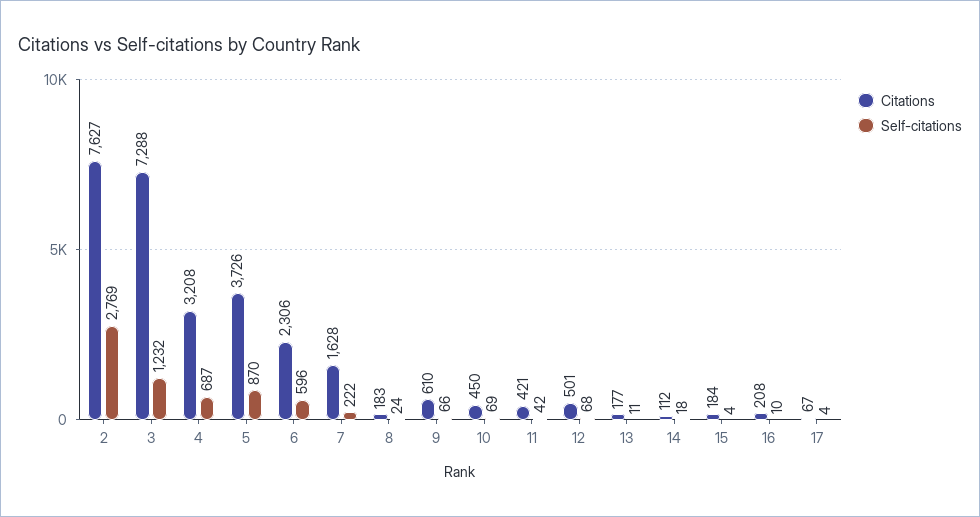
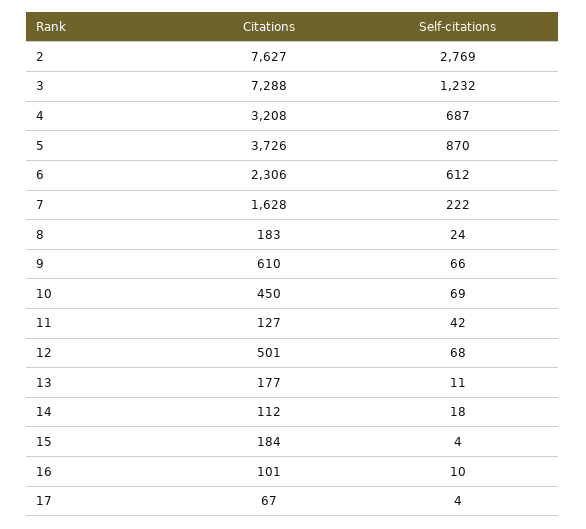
Self-citations, 6: 596 -> 612
Citations, 11: 421 -> 127
Citations, 16: 208 -> 101

